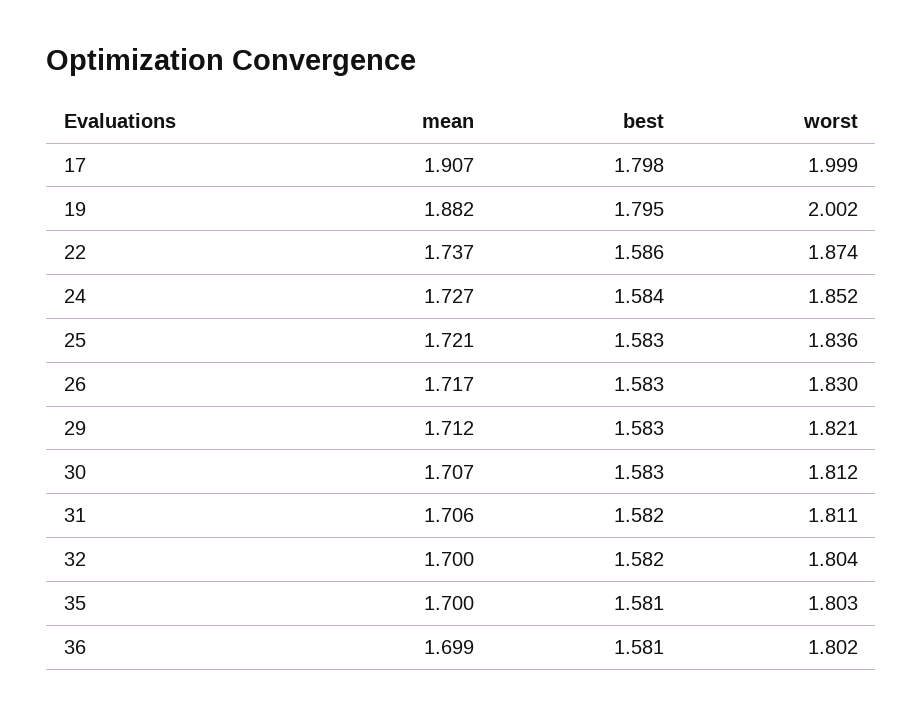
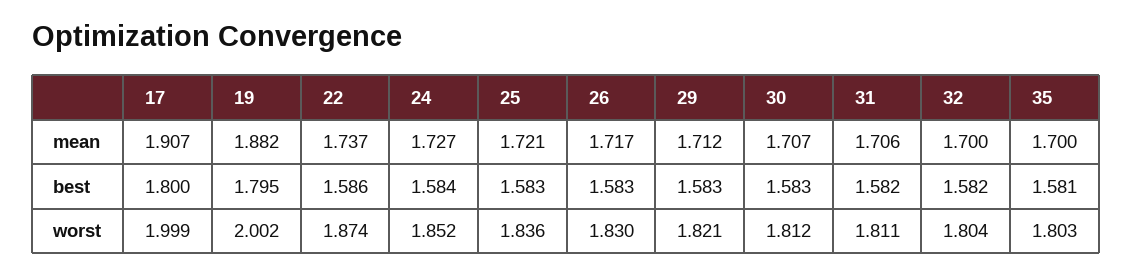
best, 17: 1.798 -> 1.8
mean, 36: 1.699 -> none
best, 36: 1.581 -> none
worst, 36: 1.802 -> none

